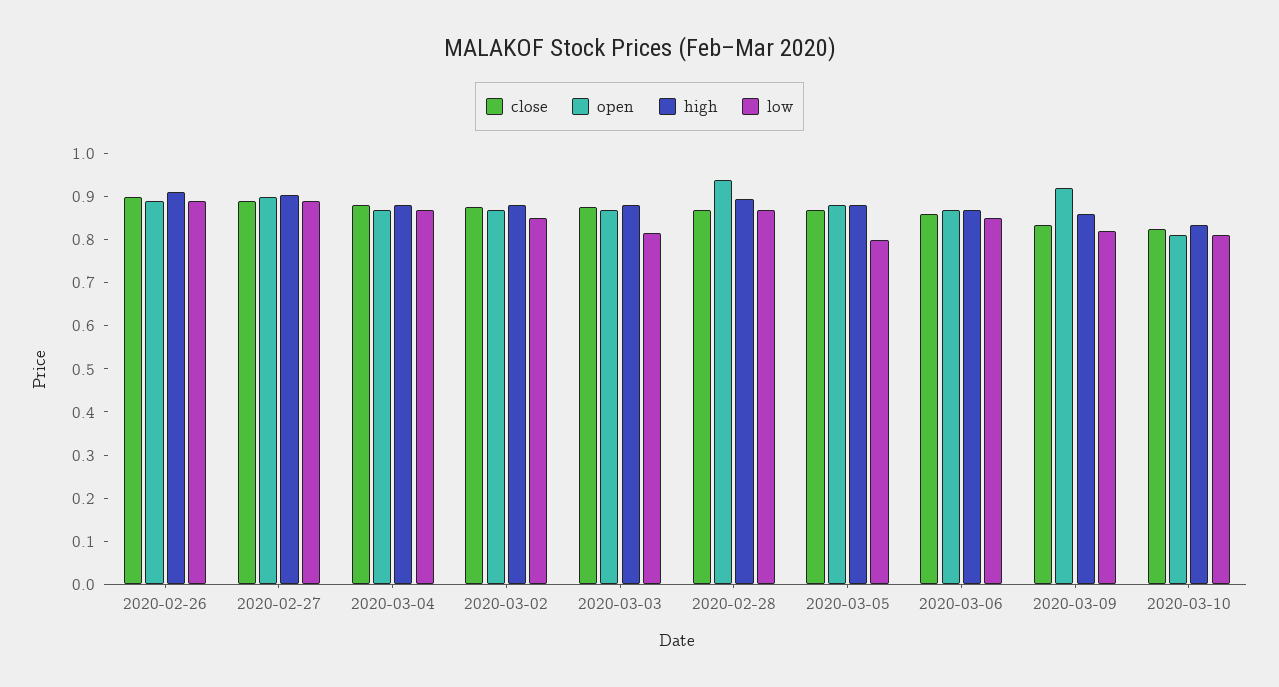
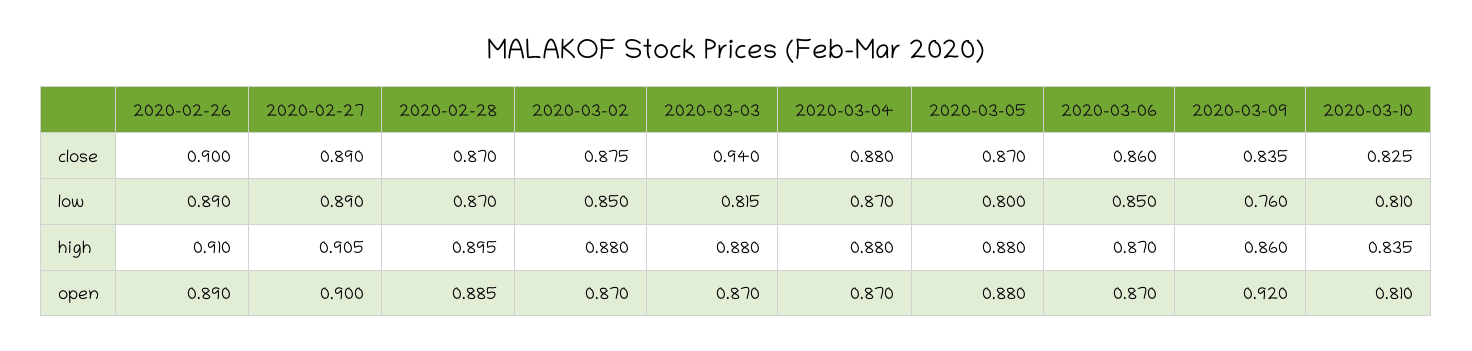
close, 2020-03-03: 0.88 -> 0.94
open, 2020-02-28: 0.94 -> 0.885
low, 2020-03-09: 0.82 -> 0.76

